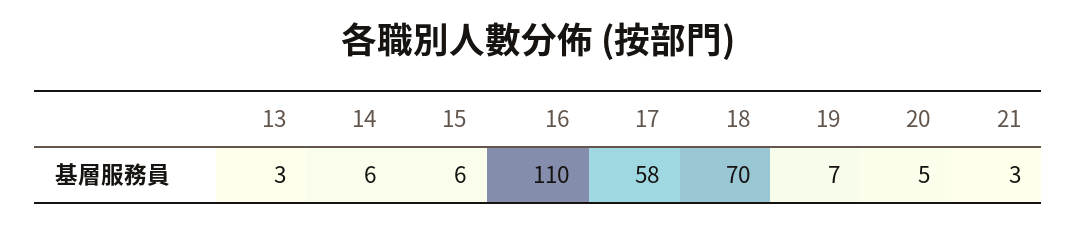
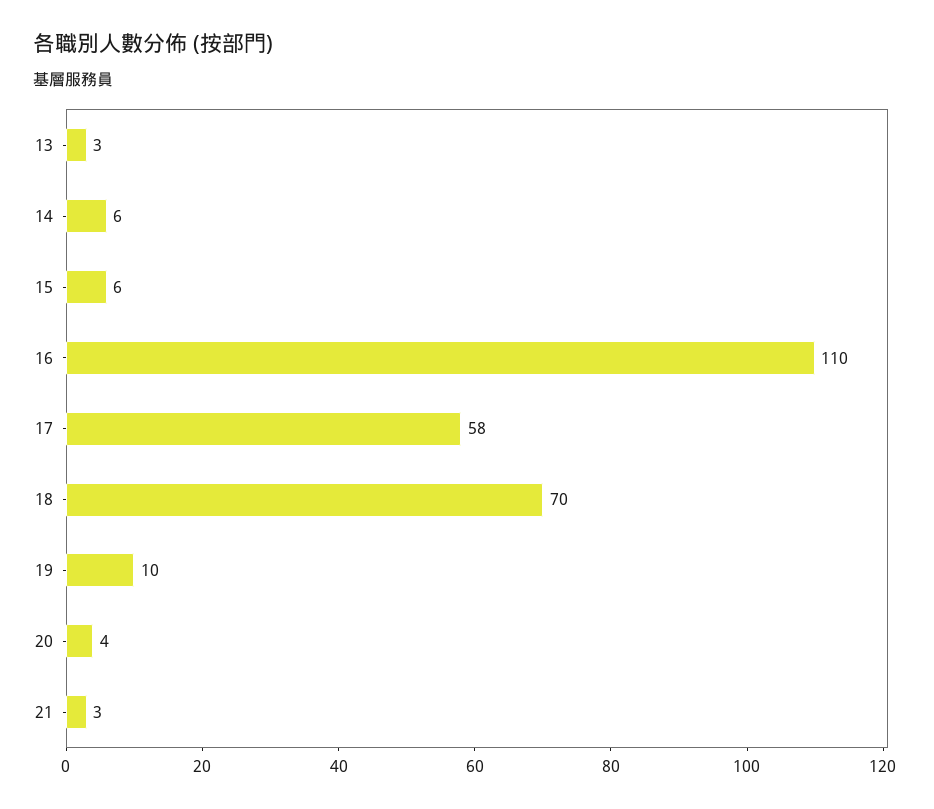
19: 7 -> 10
20: 5 -> 4

